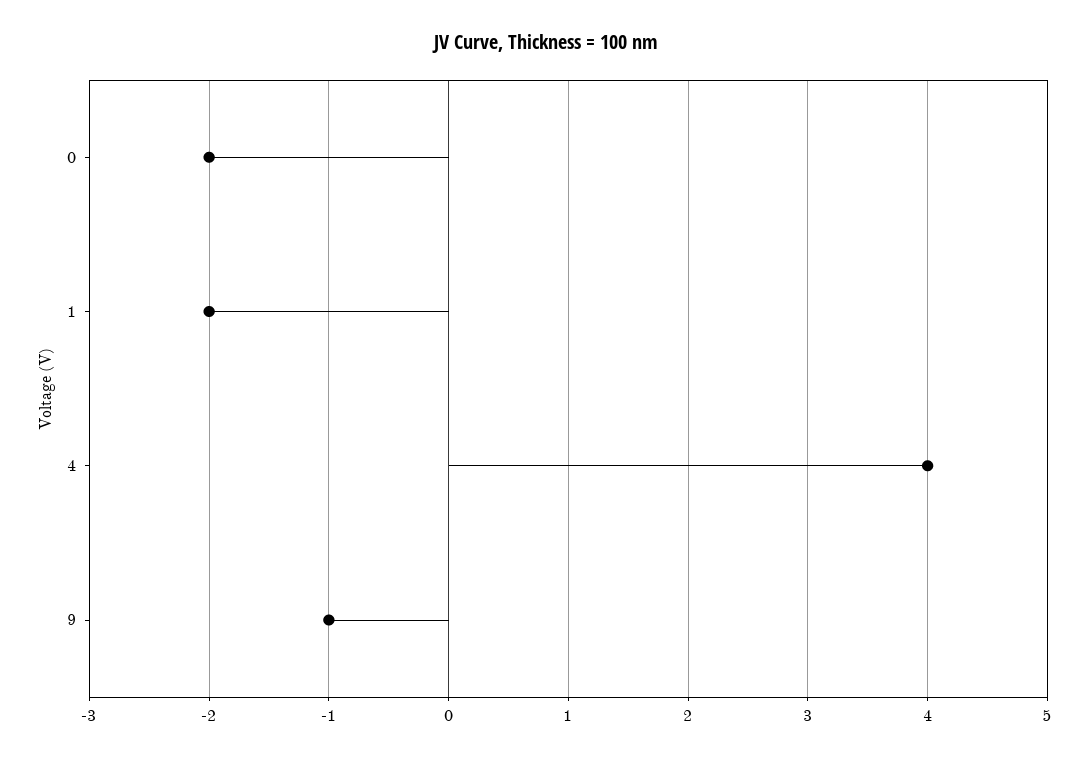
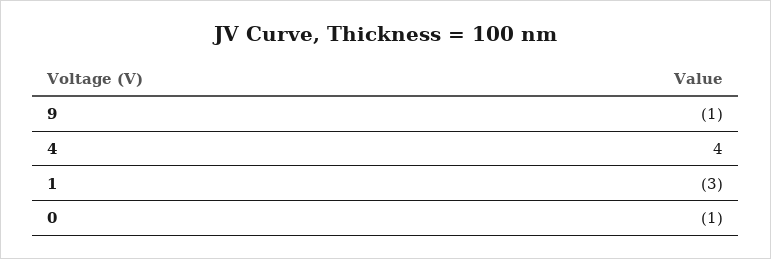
0: -2 -> -1
1: -2 -> -3

